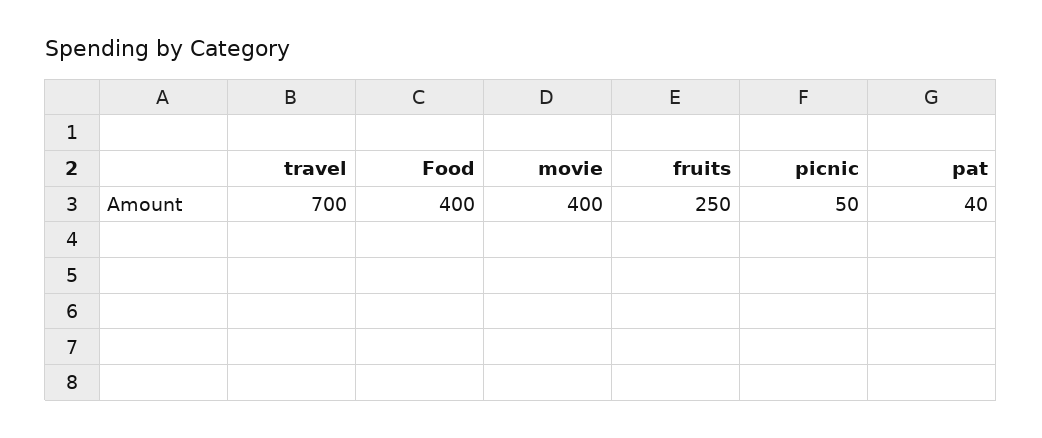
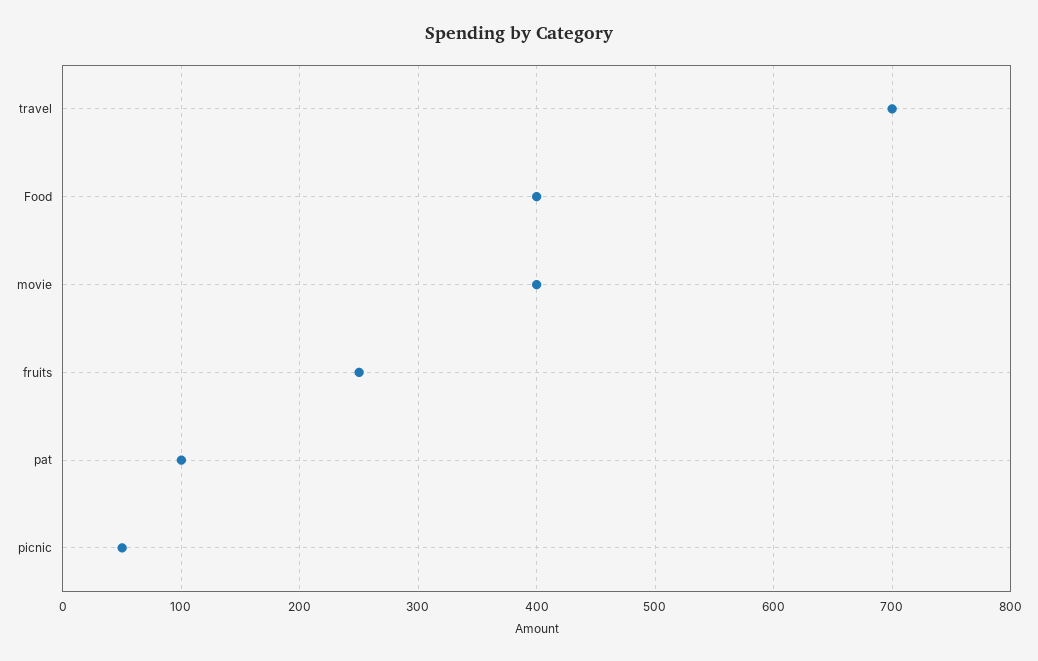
pat: 40 -> 100

